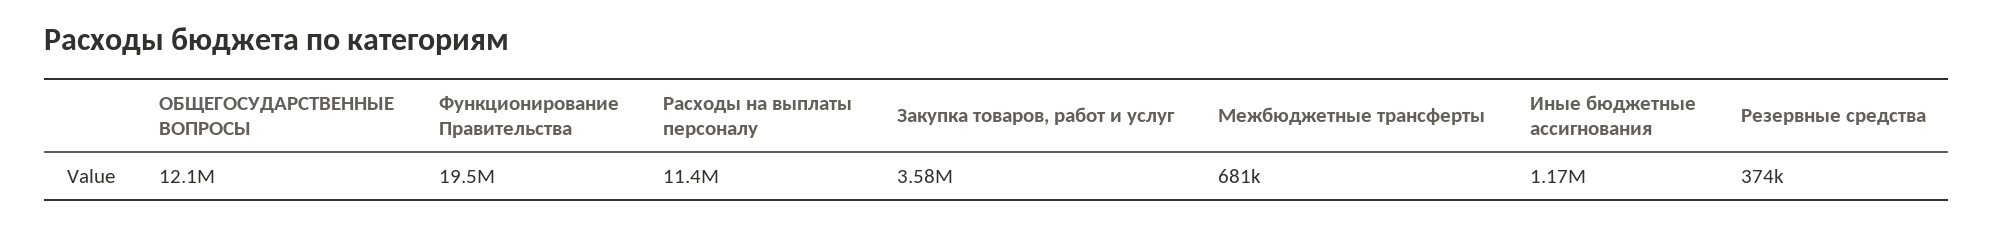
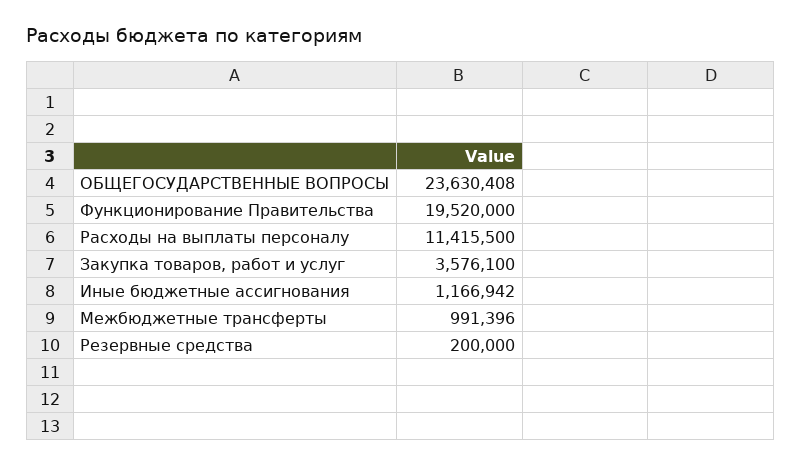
ОБЩЕГОСУДАРСТВЕННЫЕ ВОПРОСЫ: 12100000 -> 23630408
Межбюджетные трансферты: 681000 -> 991396
Резервные средства: 374000 -> 200000

